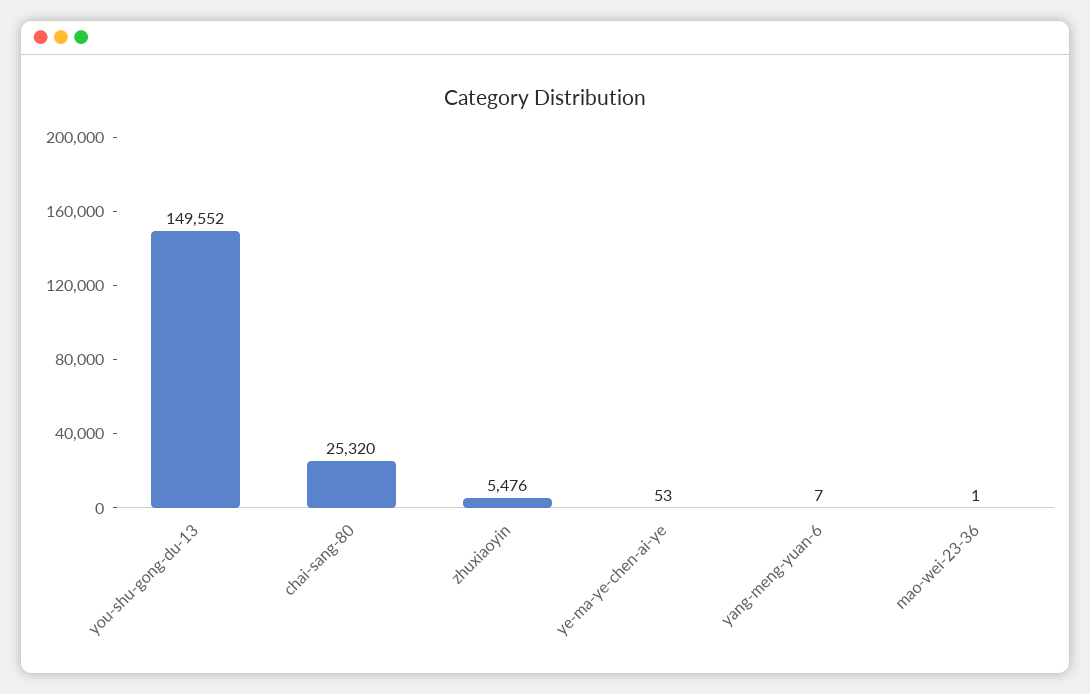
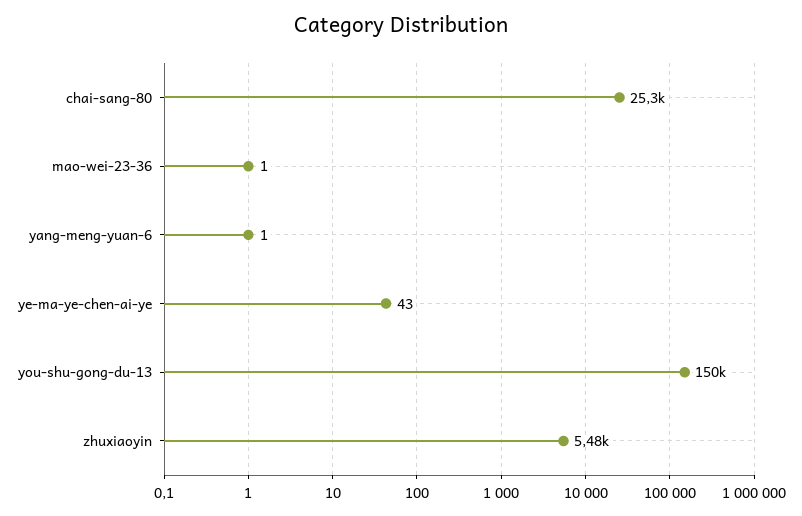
ye-ma-ye-chen-ai-ye: 53 -> 43
yang-meng-yuan-6: 7 -> 1

